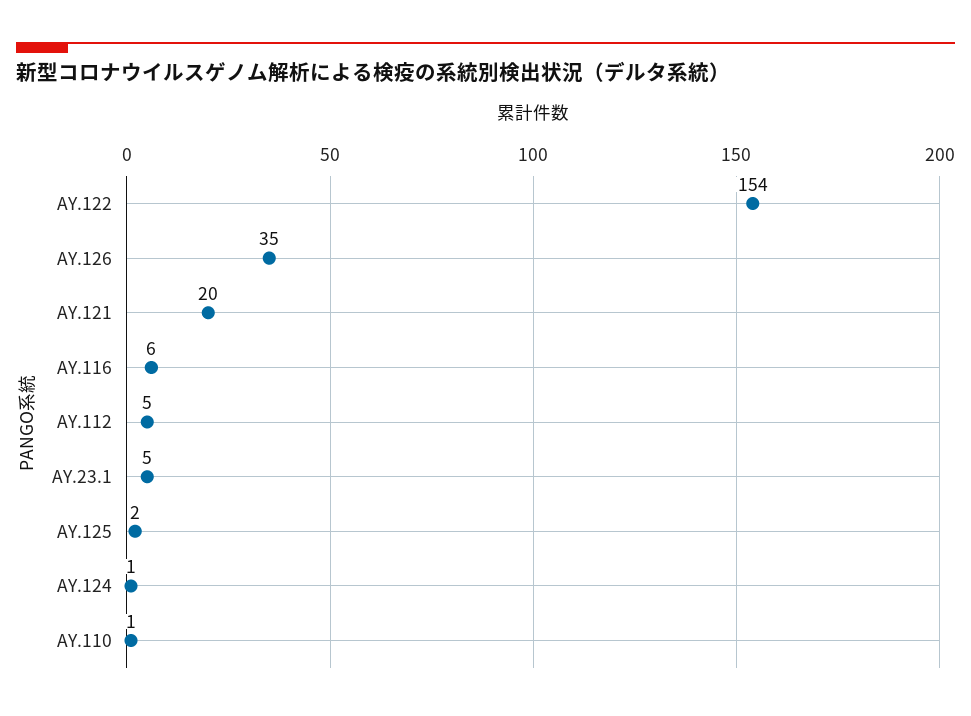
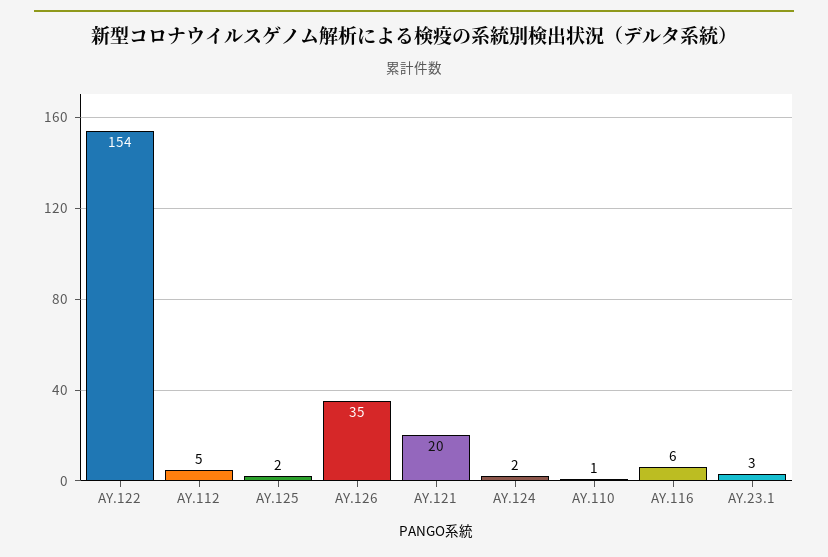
AY.23.1: 5 -> 3
AY.124: 1 -> 2

